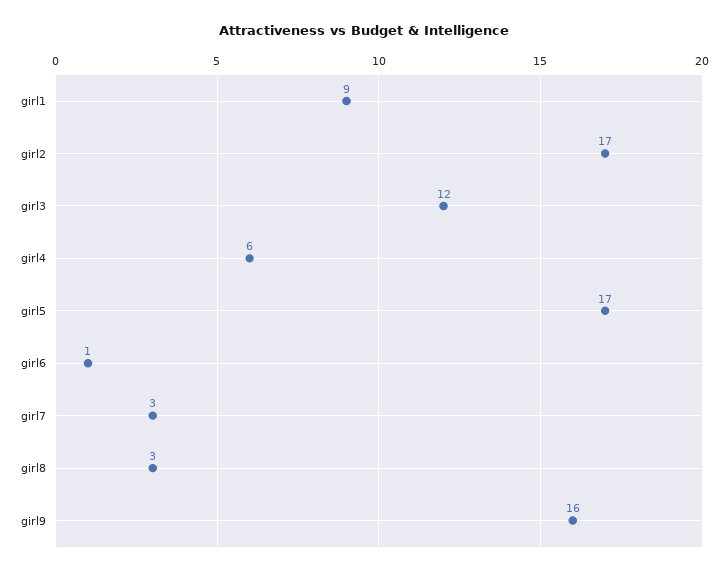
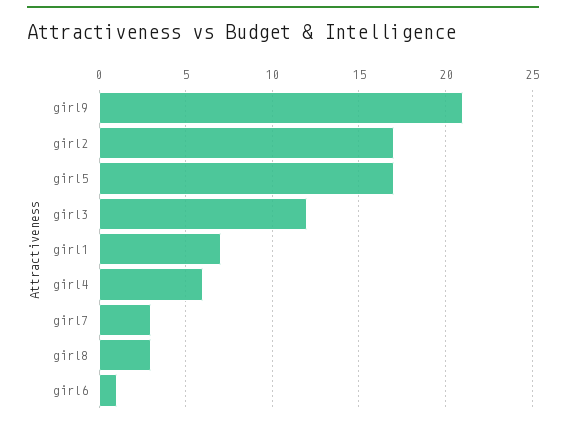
girl1: 9 -> 7
girl9: 16 -> 21

